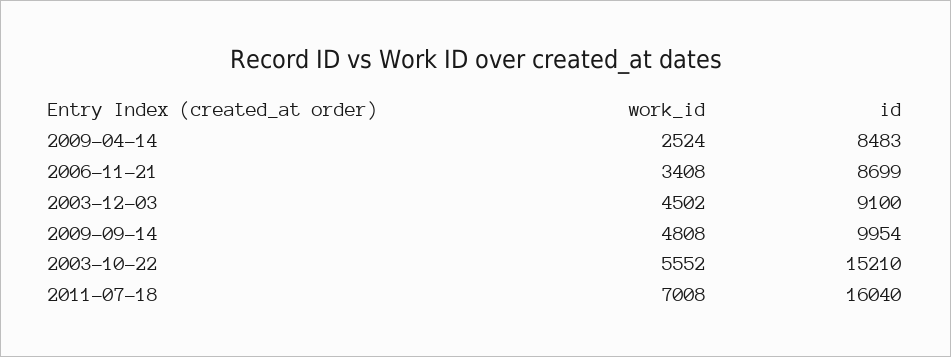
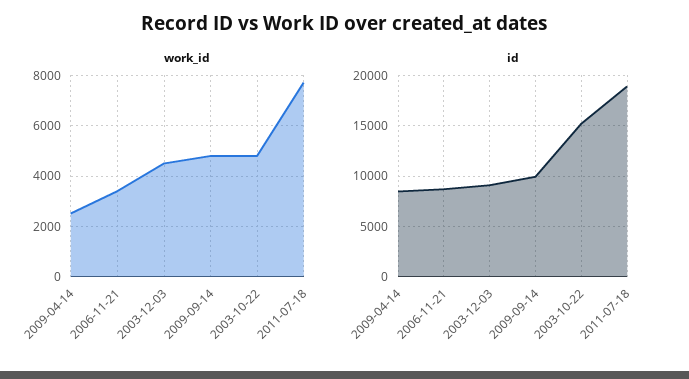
work_id, 2003-10-22: 5552 -> 4750
work_id, 2011-07-18: 7008 -> 7750
id, 2011-07-18: 16040 -> 19000

